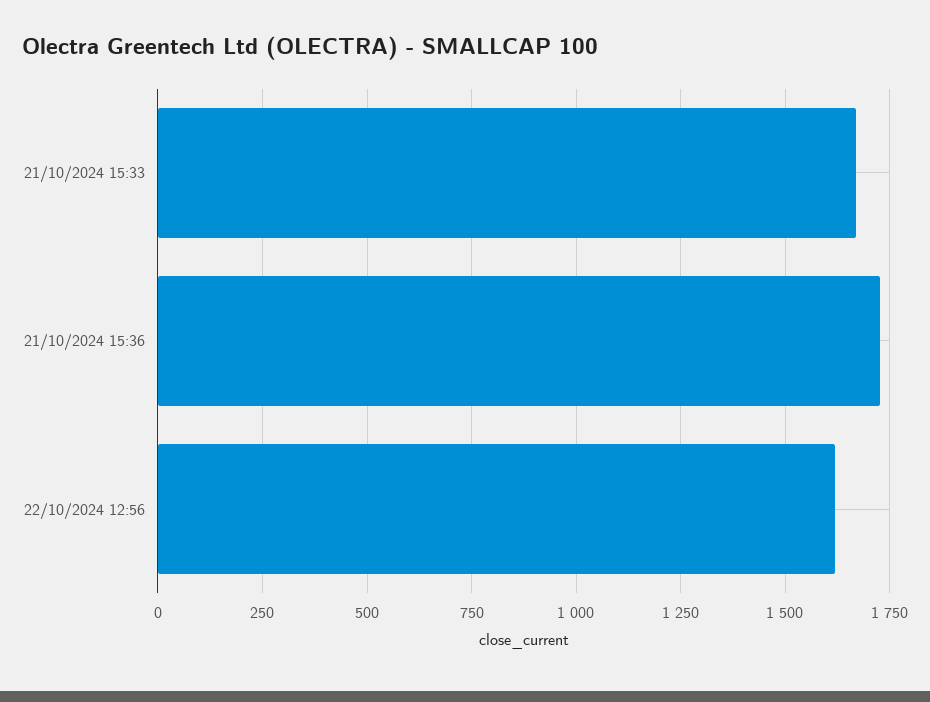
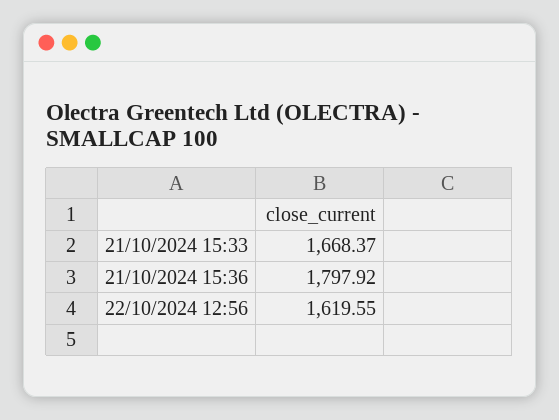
21/10/2024 15:36: 1725 -> 1797.92

